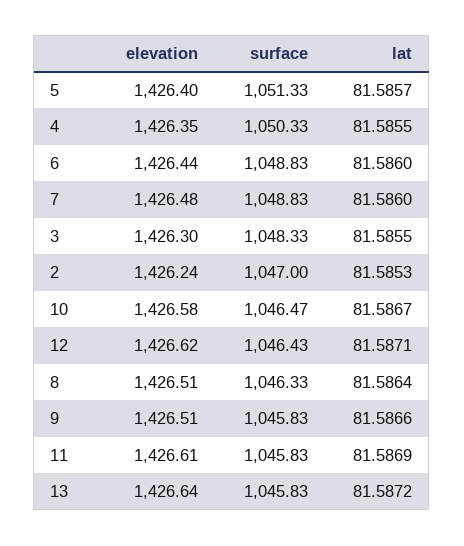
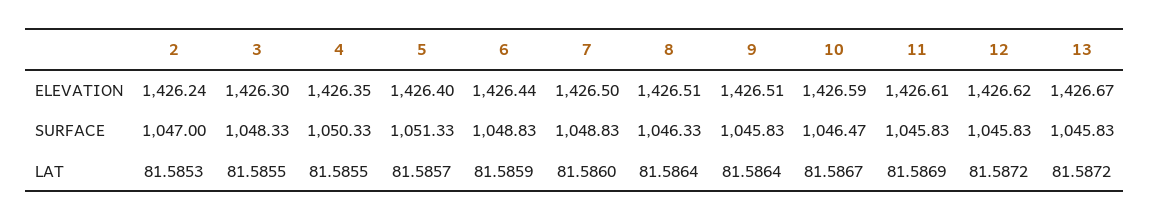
lat, 6: 81.586 -> 81.5859
elevation, 7: 1426.48 -> 1426.5
elevation, 10: 1426.58 -> 1426.59
surface, 12: 1046.43 -> 1045.83
lat, 12: 81.5871 -> 81.5872
lat, 9: 81.5866 -> 81.5864
elevation, 13: 1426.64 -> 1426.67

